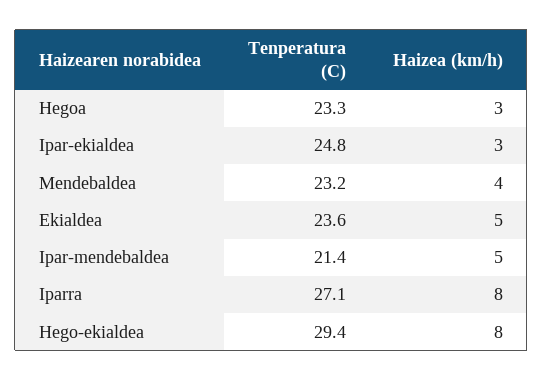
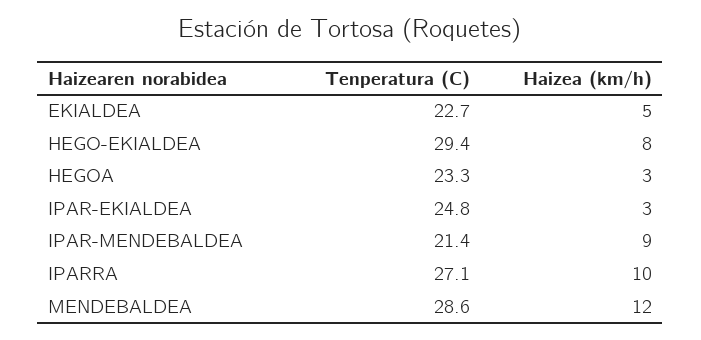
Tenperatura (C), Mendebaldea: 23.2 -> 28.6
Haizea (km/h), Mendebaldea: 4 -> 12
Tenperatura (C), Ekialdea: 23.6 -> 22.7
Haizea (km/h), Ipar-mendebaldea: 5 -> 9
Haizea (km/h), Iparra: 8 -> 10

